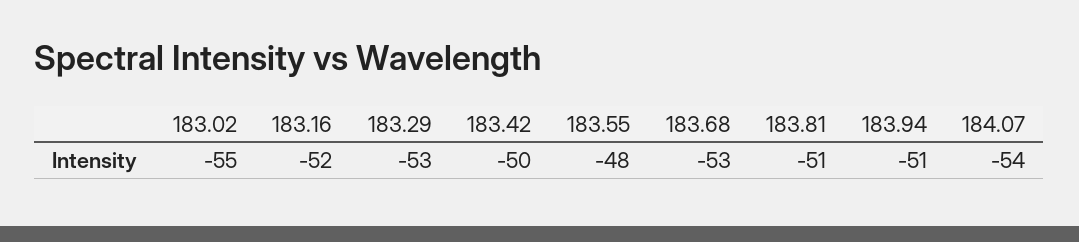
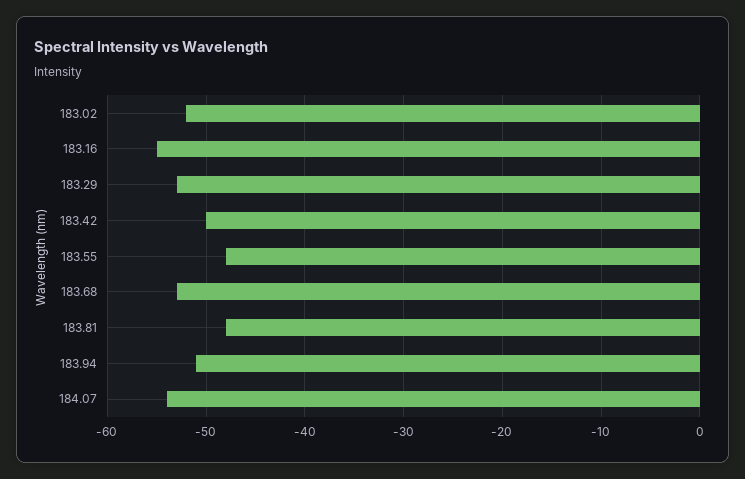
183.02: -55 -> -52
183.16: -52 -> -55
183.81: -51 -> -48

